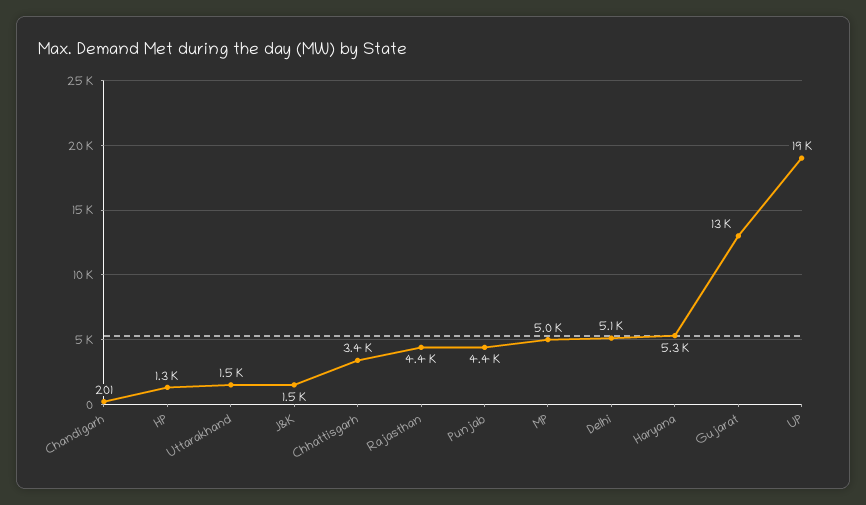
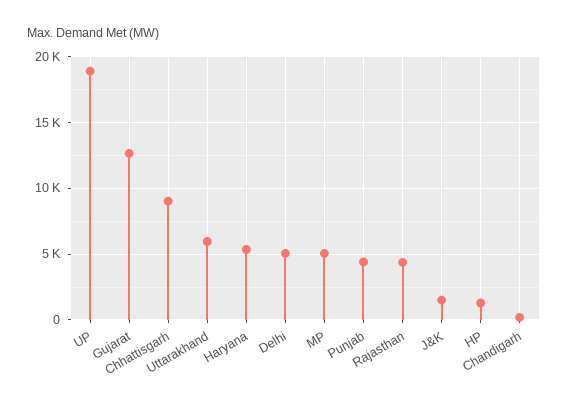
Uttarakhand: 1500 -> 6000
Chhattisgarh: 3400 -> 9000

